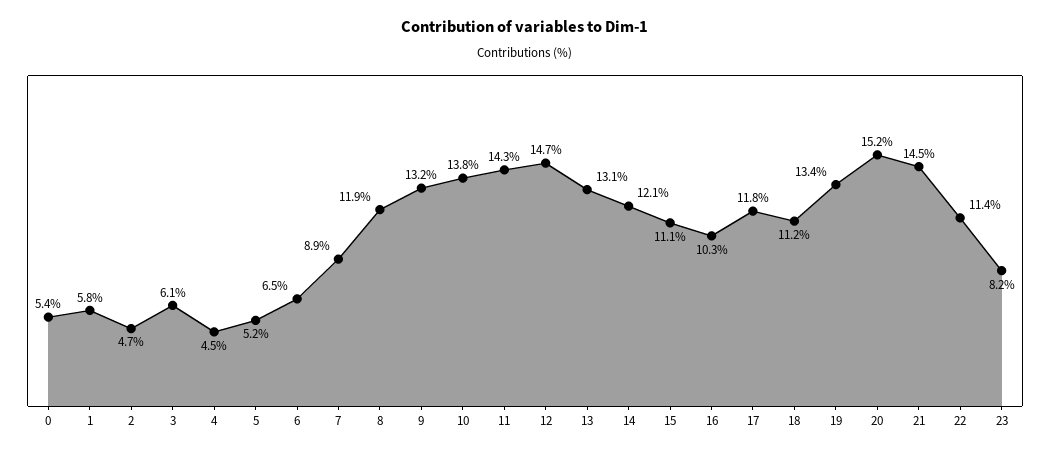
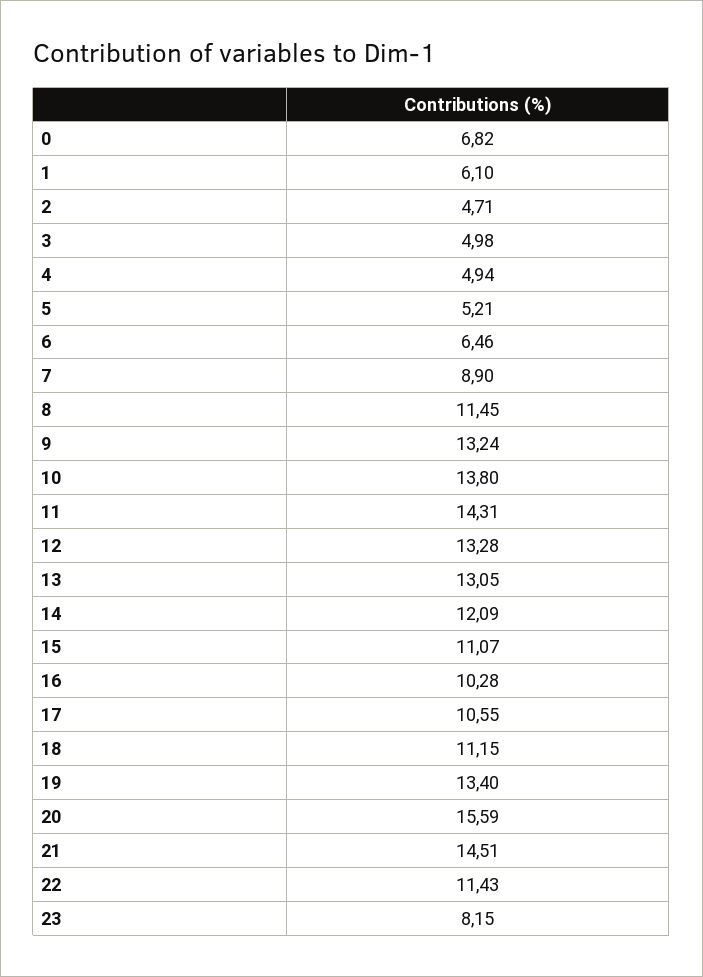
0: 5.4 -> 6.82
1: 5.8 -> 6.1
3: 6.1 -> 4.98
4: 4.5 -> 4.94
8: 11.9 -> 11.45
12: 14.7 -> 13.28
17: 11.8 -> 10.55
20: 15.2 -> 15.59

